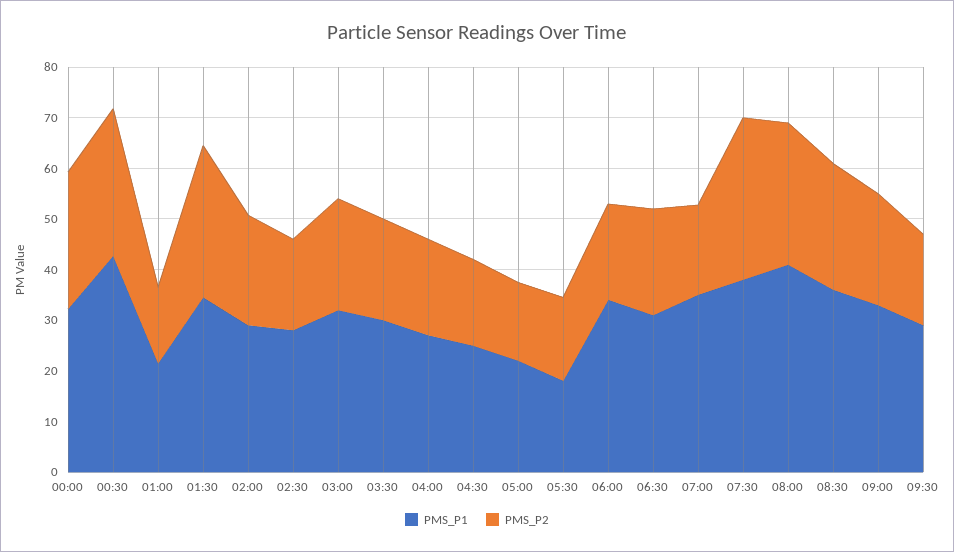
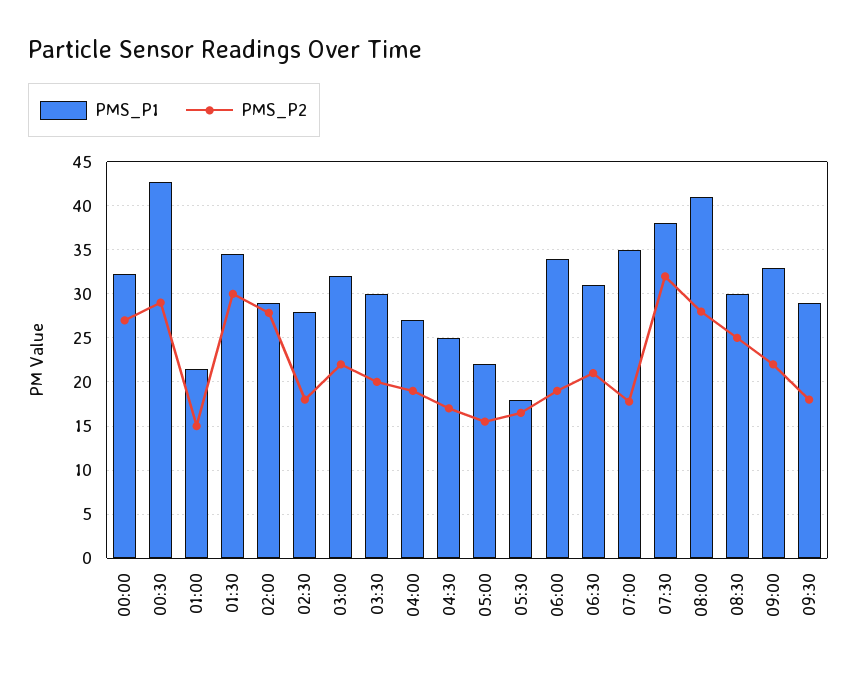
PMS_P2, 02:00: 22 -> 28
PMS_P1, 08:30: 36 -> 30

